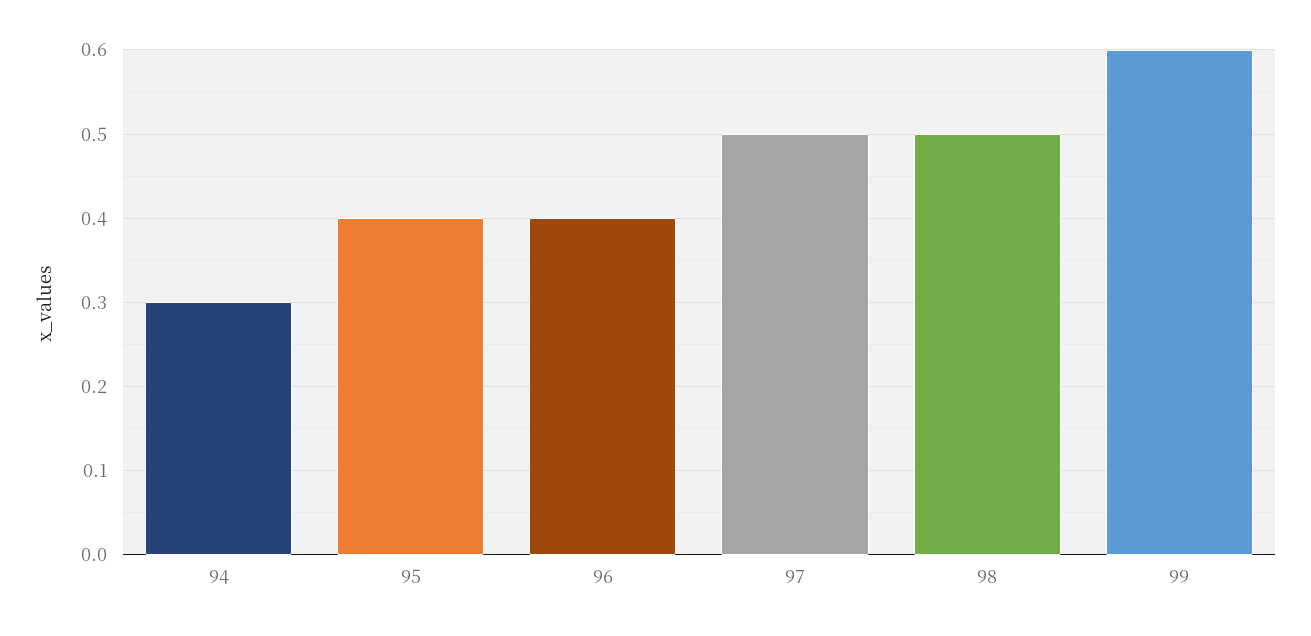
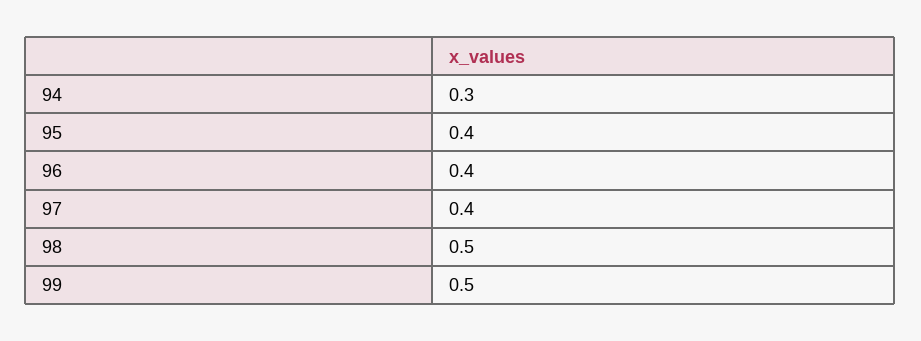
97: 0.5 -> 0.4
99: 0.6 -> 0.5

